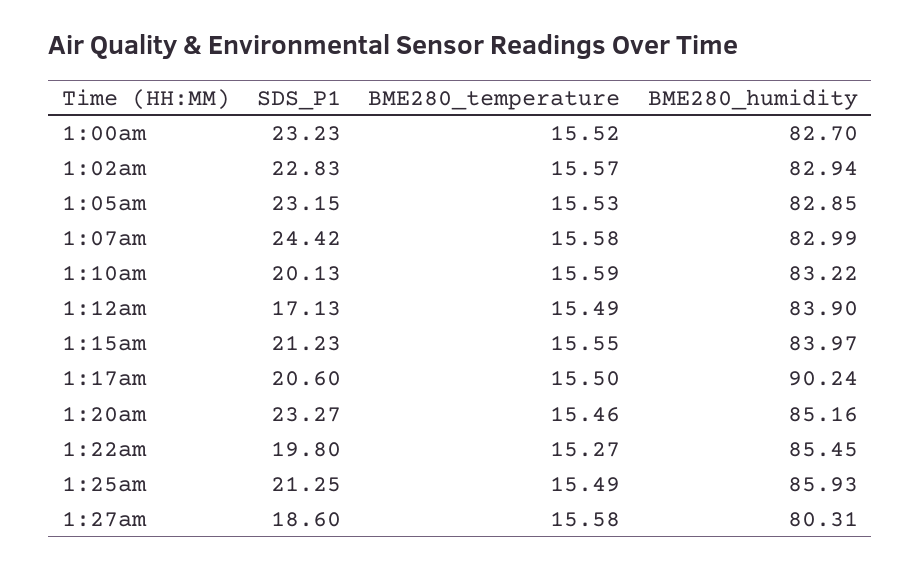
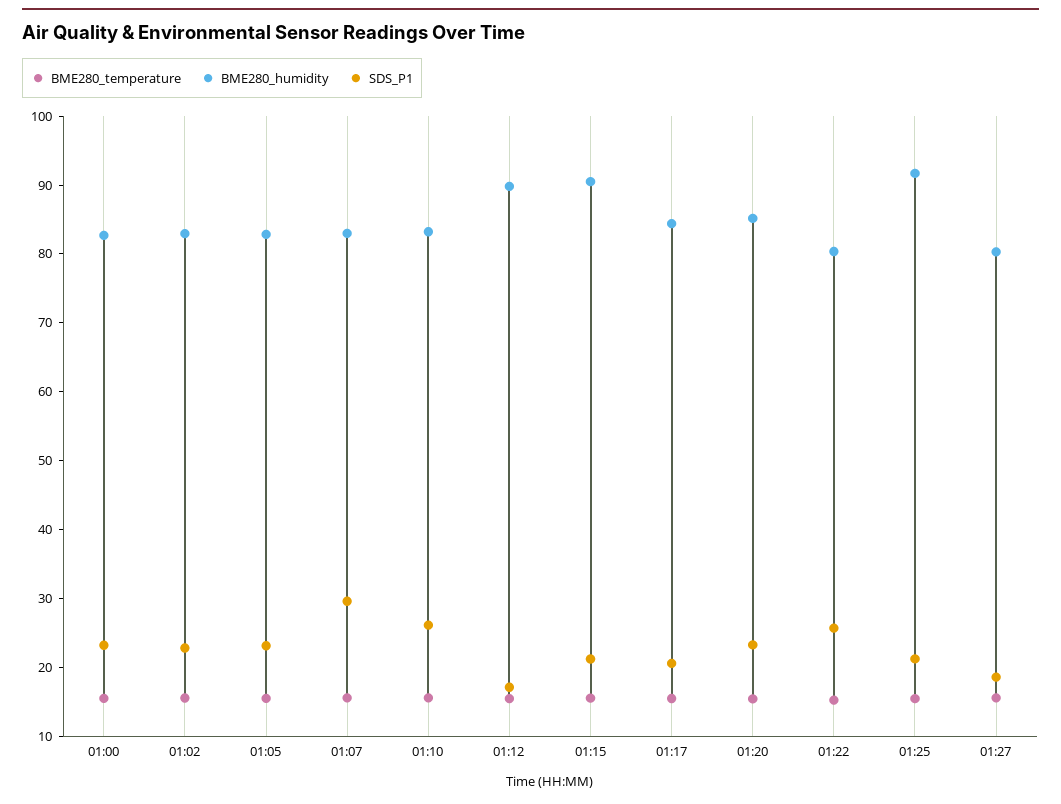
SDS_P1, 1:07am: 24.42 -> 30
SDS_P1, 1:10am: 20.13 -> 26
BME280_humidity, 1:12am: 83.9 -> 90
BME280_humidity, 1:15am: 83.97 -> 90
BME280_humidity, 1:17am: 90.24 -> 84
SDS_P1, 1:22am: 19.8 -> 26
BME280_humidity, 1:22am: 85.45 -> 80
BME280_humidity, 1:25am: 85.93 -> 92

